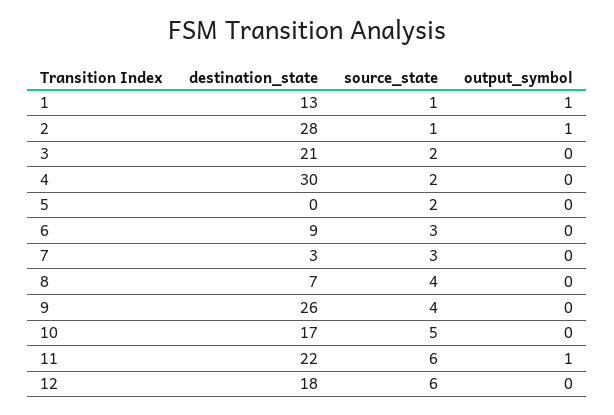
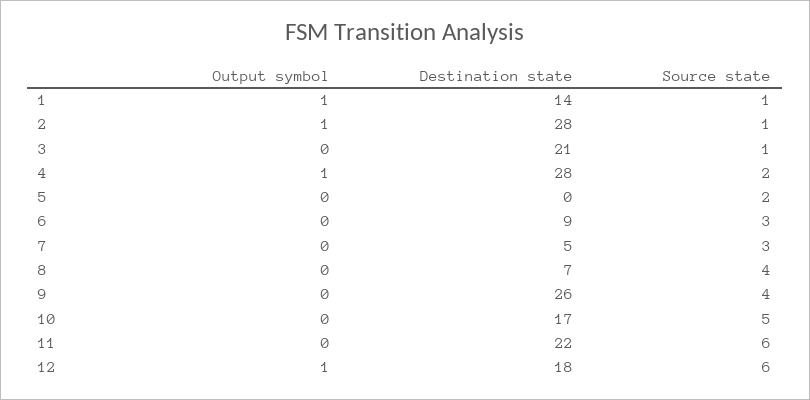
destination_state, 1: 13 -> 14
source_state, 3: 2 -> 1
destination_state, 4: 30 -> 28
output_symbol, 4: 0 -> 1
destination_state, 7: 3 -> 5
output_symbol, 11: 1 -> 0
output_symbol, 12: 0 -> 1

